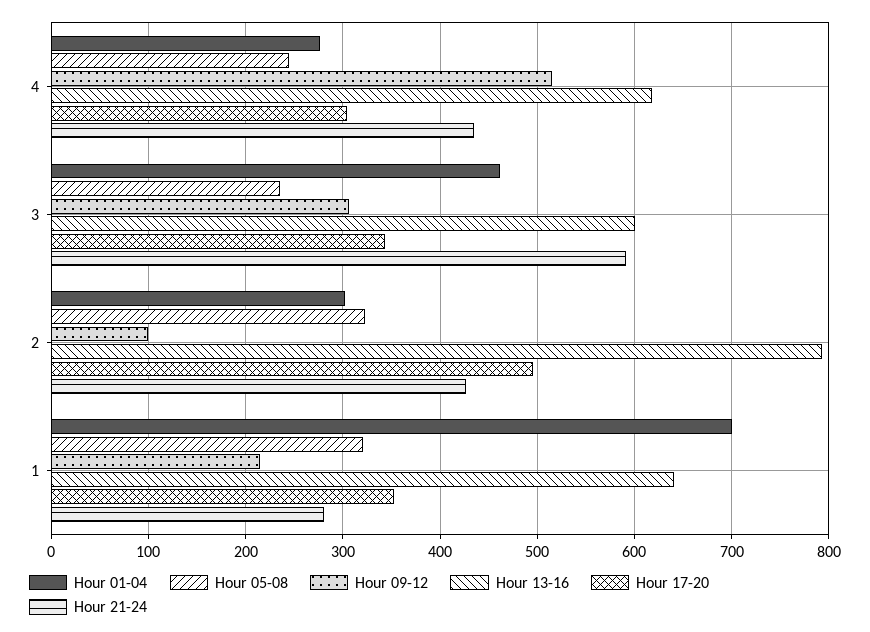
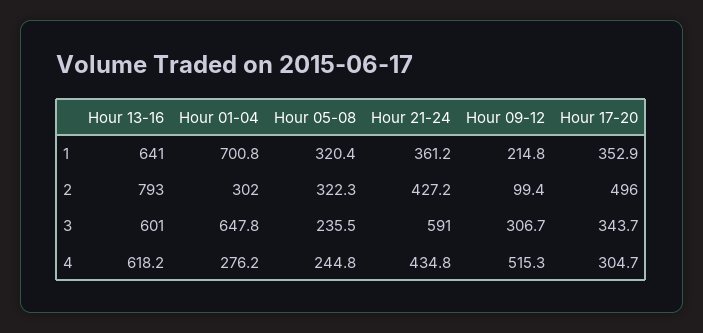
Hour 01-04, 3: 460 -> 647.8
Hour 21-24, 1: 280 -> 361.2

